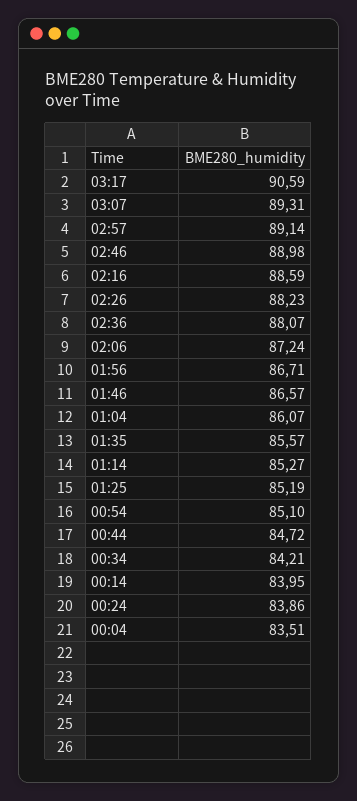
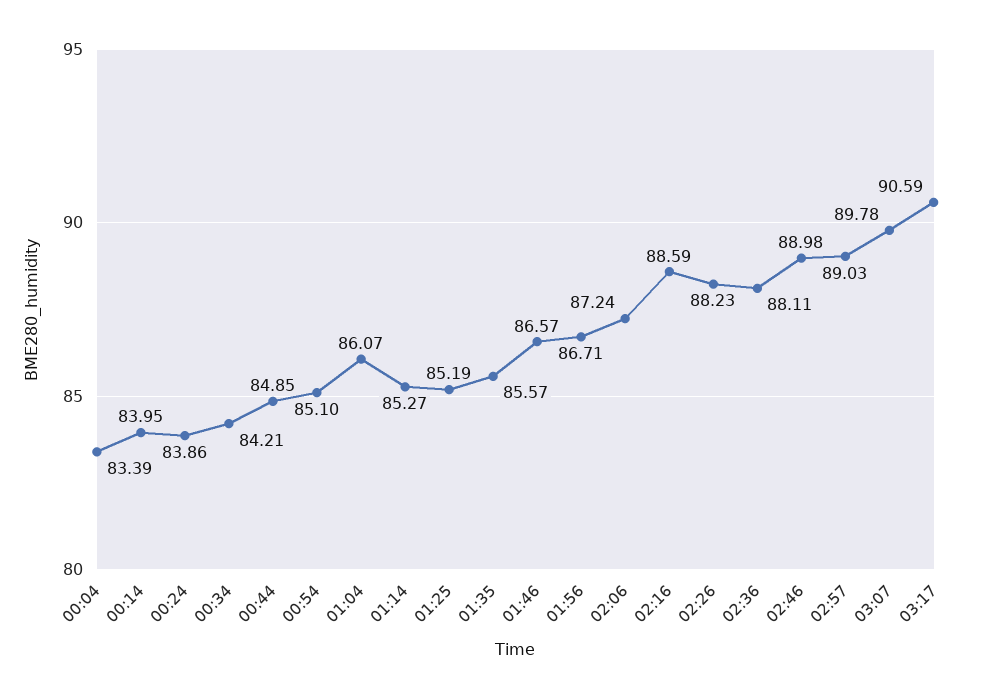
03:07: 89.31 -> 89.78
02:57: 89.14 -> 89.03
02:36: 88.07 -> 88.11
00:44: 84.72 -> 84.85
00:04: 83.51 -> 83.39

